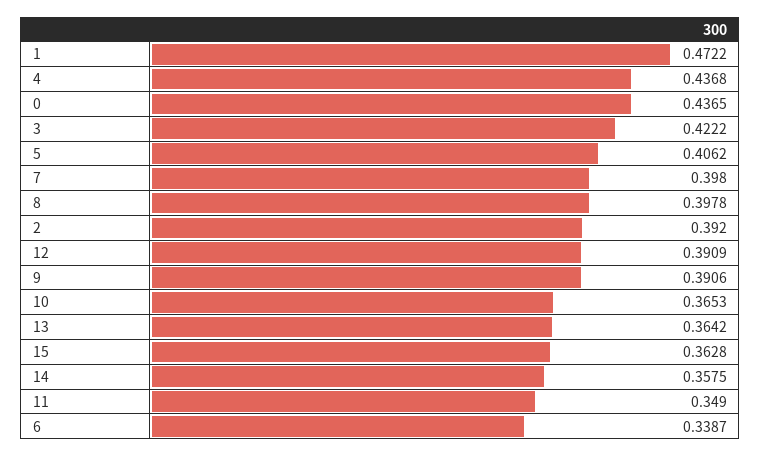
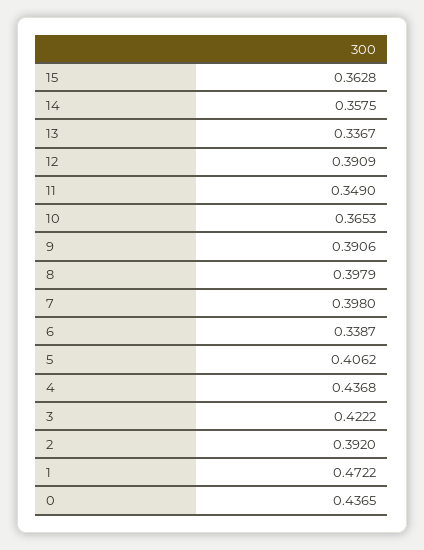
8: 0.3978 -> 0.3979
13: 0.3642 -> 0.3367

